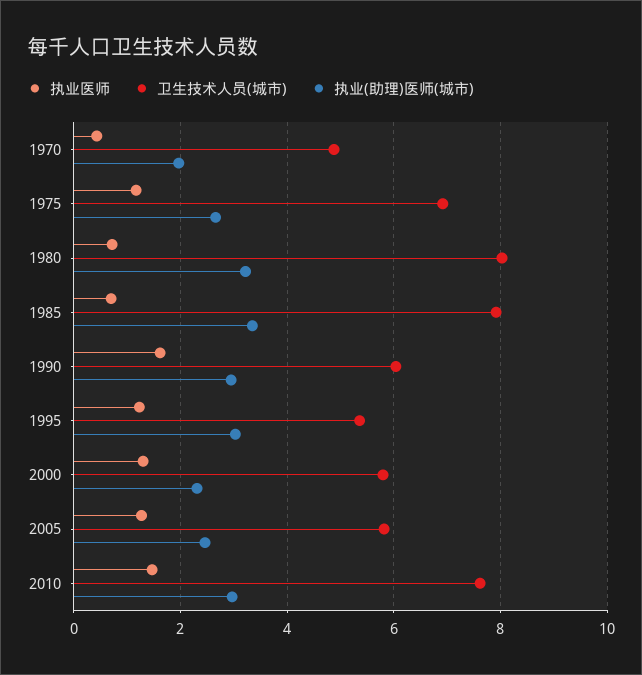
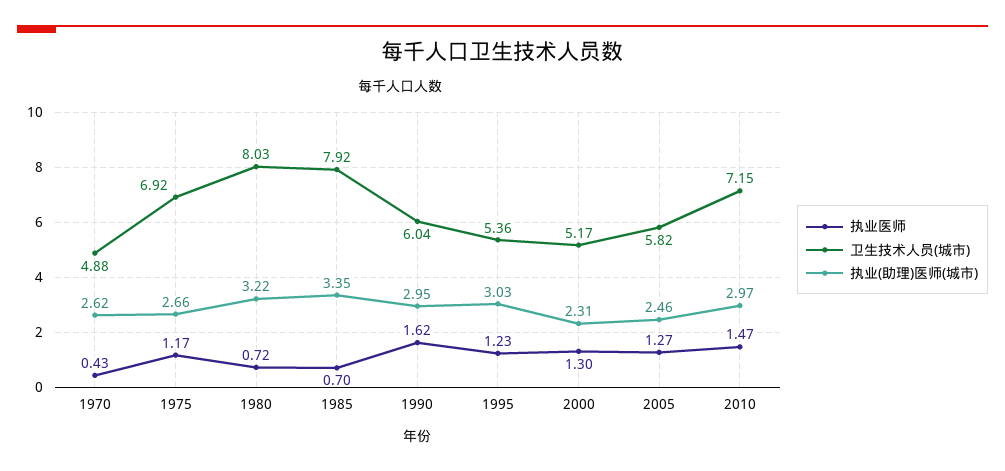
执业(助理)医师(城市), 1970: 2 -> 2.62
卫生技术人员(城市), 2000: 5.8 -> 5.17
卫生技术人员(城市), 2010: 7.6 -> 7.15

